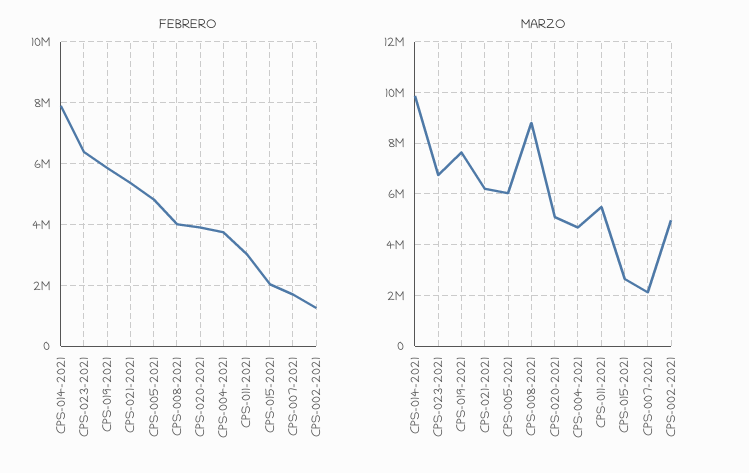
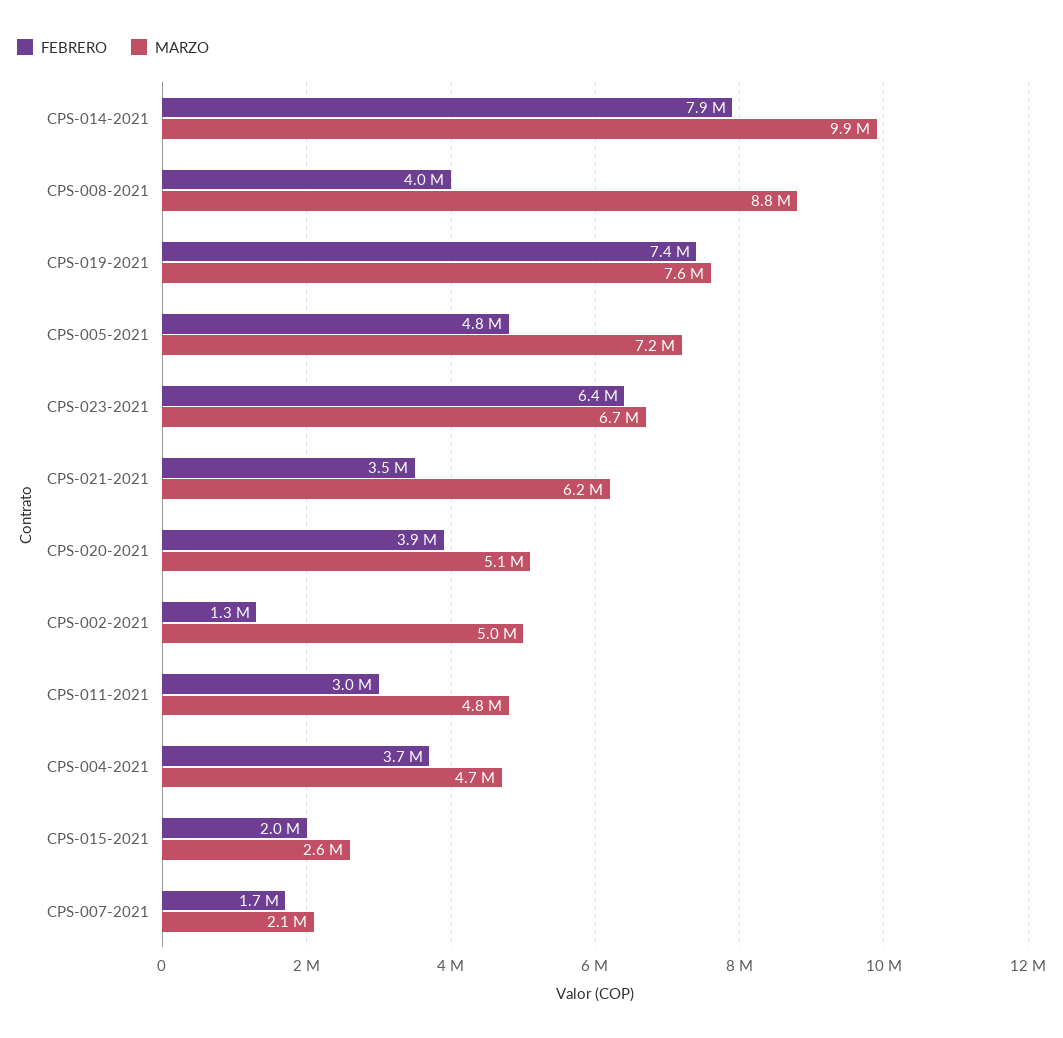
FEBRERO, CPS-019-2021: 5800000 -> 7400000
FEBRERO, CPS-021-2021: 5400000 -> 3500000
MARZO, CPS-005-2021: 6000000 -> 7200000
MARZO, CPS-011-2021: 5500000 -> 4800000

